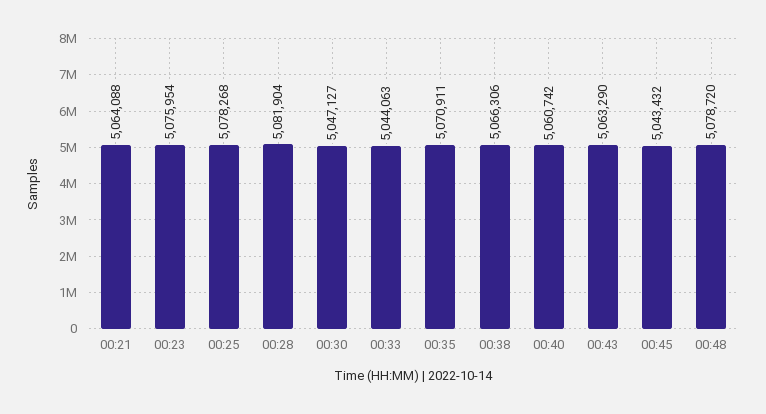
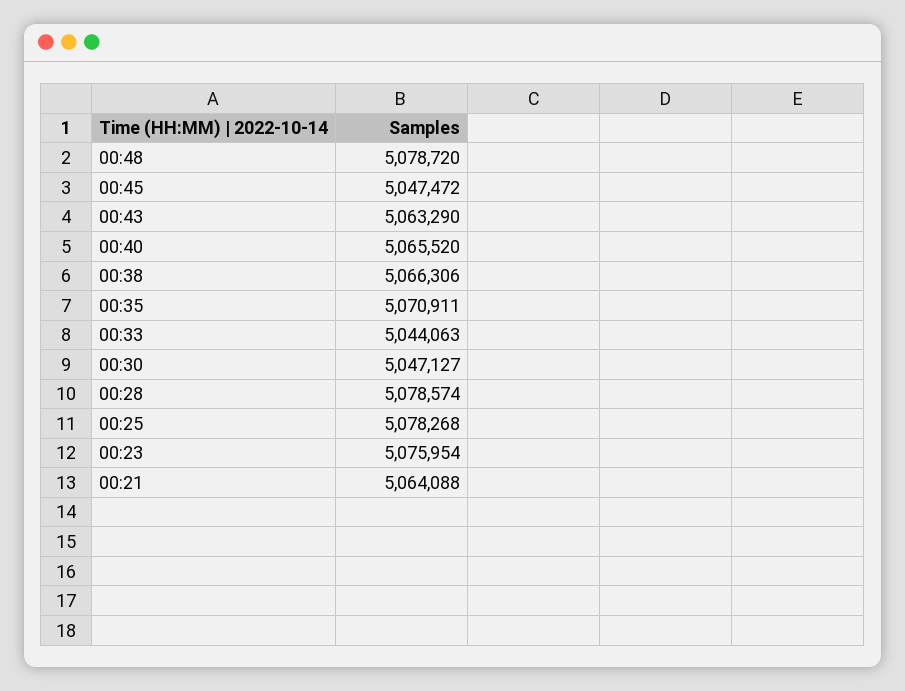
00:28: 5081904 -> 5078574
00:40: 5060742 -> 5065520
00:45: 5043432 -> 5047472

